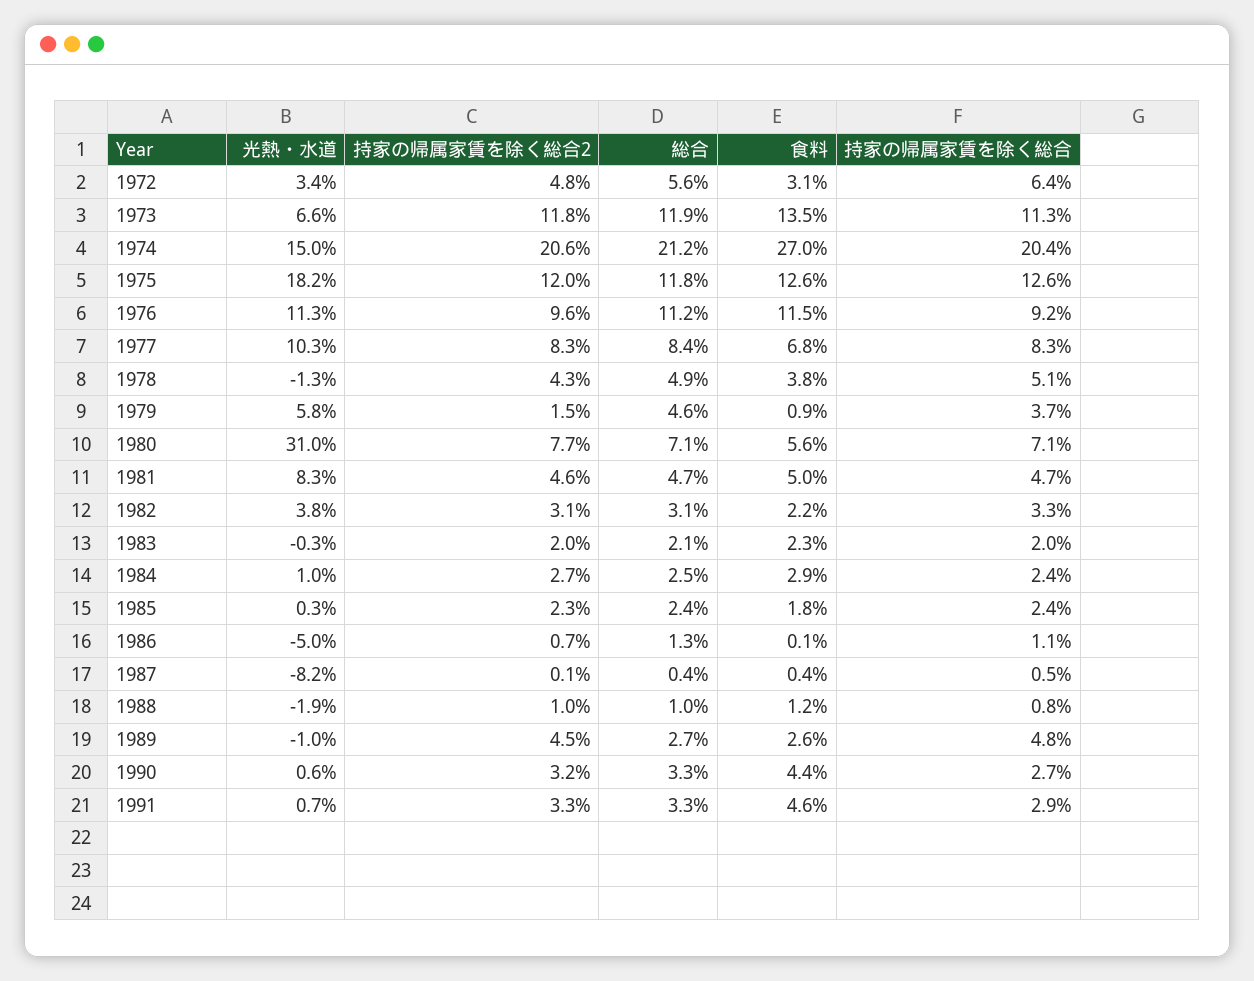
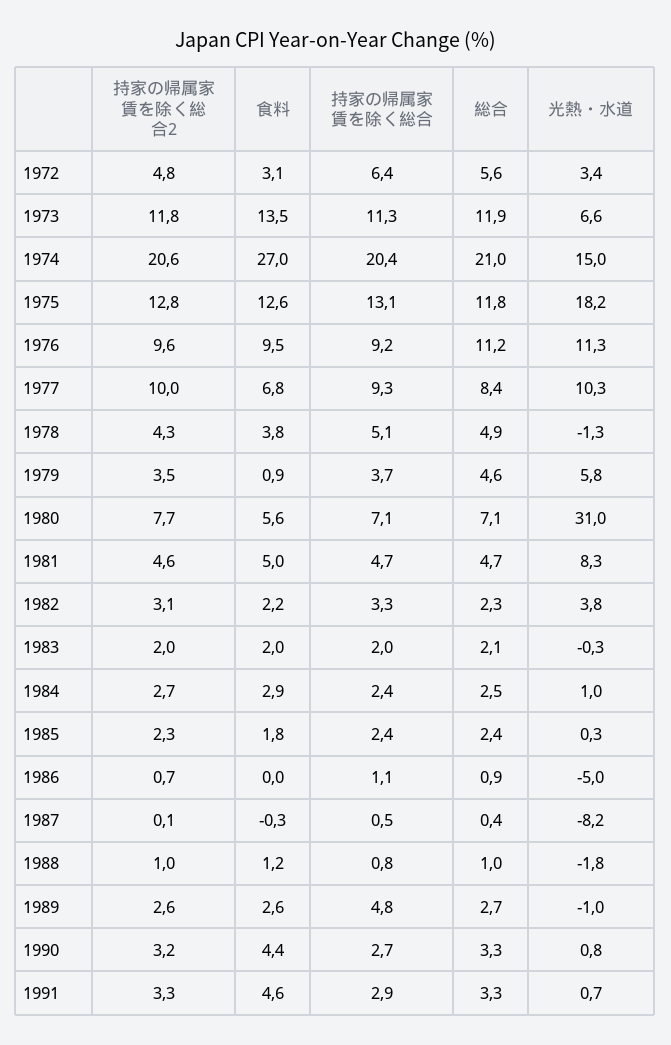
総合, 1974: 21.2 -> 21
持家の帰属家賃を除く総合2, 1975: 12 -> 12.8
持家の帰属家賃を除く総合, 1975: 12.6 -> 13.1
食料, 1976: 11.5 -> 9.5
持家の帰属家賃を除く総合2, 1977: 8.3 -> 10
持家の帰属家賃を除く総合, 1977: 8.3 -> 9.3
持家の帰属家賃を除く総合2, 1979: 1.5 -> 3.5
総合, 1982: 3.1 -> 2.3
食料, 1983: 2.3 -> 2
総合, 1986: 1.3 -> 0.9
食料, 1986: 0.1 -> 0
食料, 1987: 0.4 -> -0.3
光熱・水道, 1988: -1.9 -> -1.8
持家の帰属家賃を除く総合2, 1989: 4.5 -> 2.6
光熱・水道, 1990: 0.6 -> 0.8

